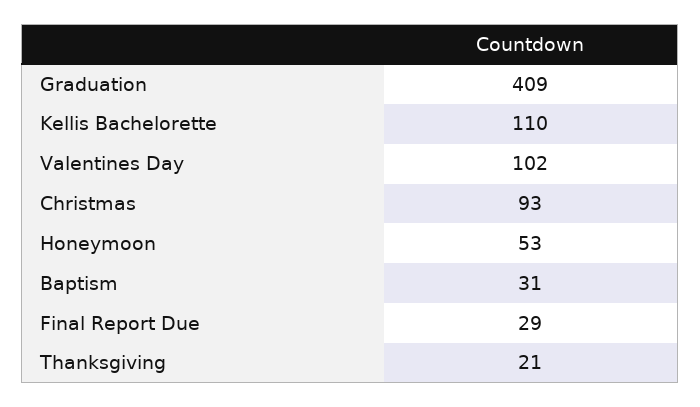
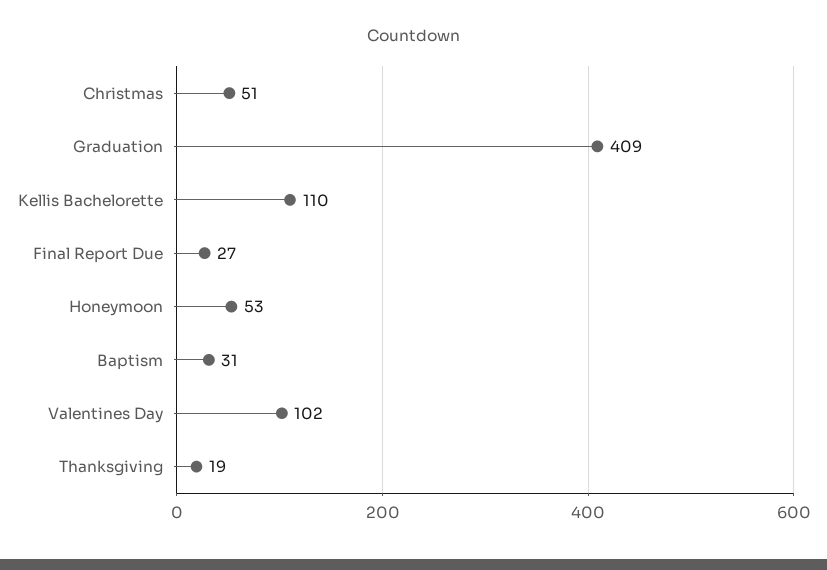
Christmas: 93 -> 51
Final Report Due: 29 -> 27
Thanksgiving: 21 -> 19

